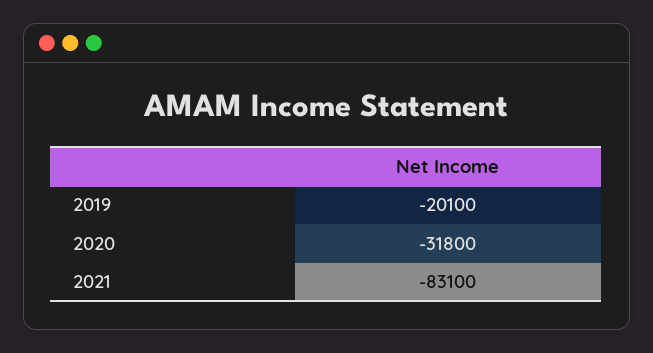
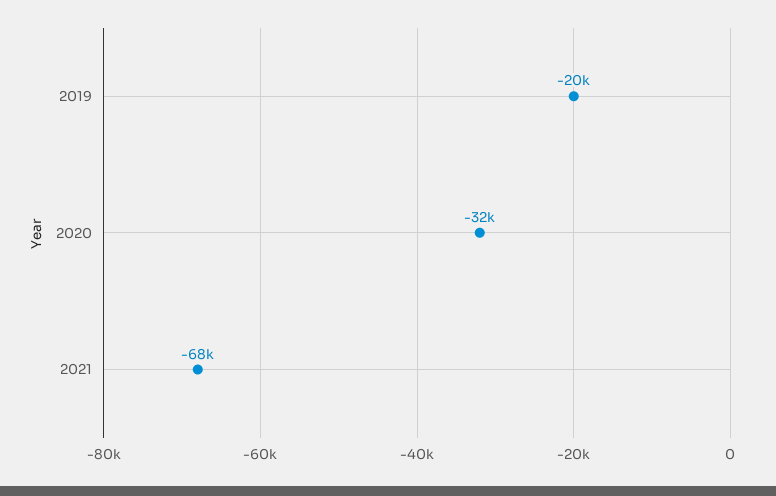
2021: -83100 -> -68000

